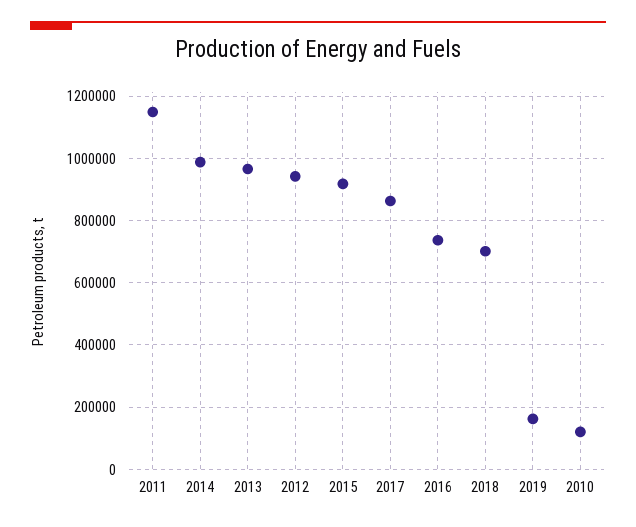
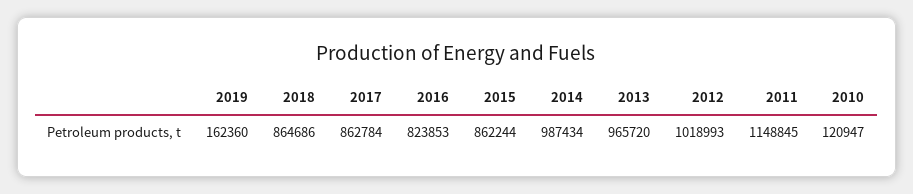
2012: 940000 -> 1018993
2015: 920000 -> 862244
2016: 740000 -> 823853
2018: 700000 -> 864686

